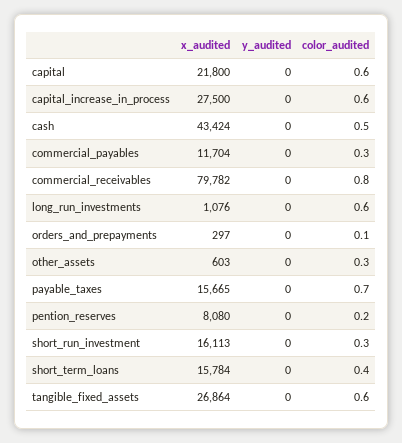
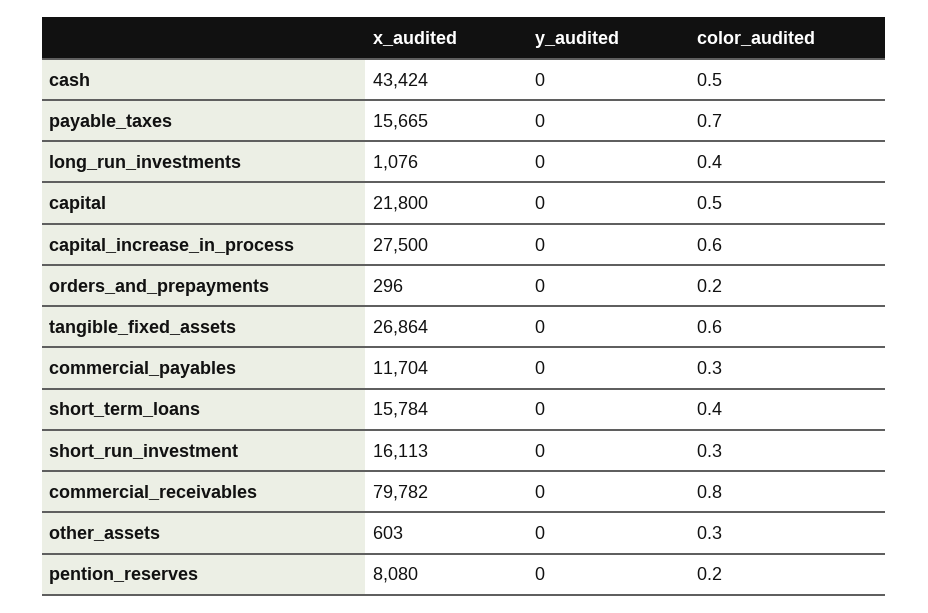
color_audited, capital: 0.6 -> 0.5
color_audited, long_run_investments: 0.6 -> 0.4
x_audited, orders_and_prepayments: 297 -> 296
color_audited, orders_and_prepayments: 0.1 -> 0.2

